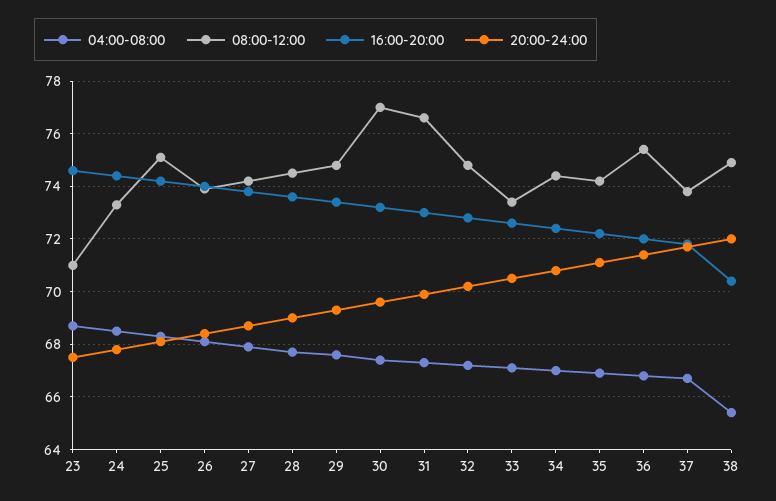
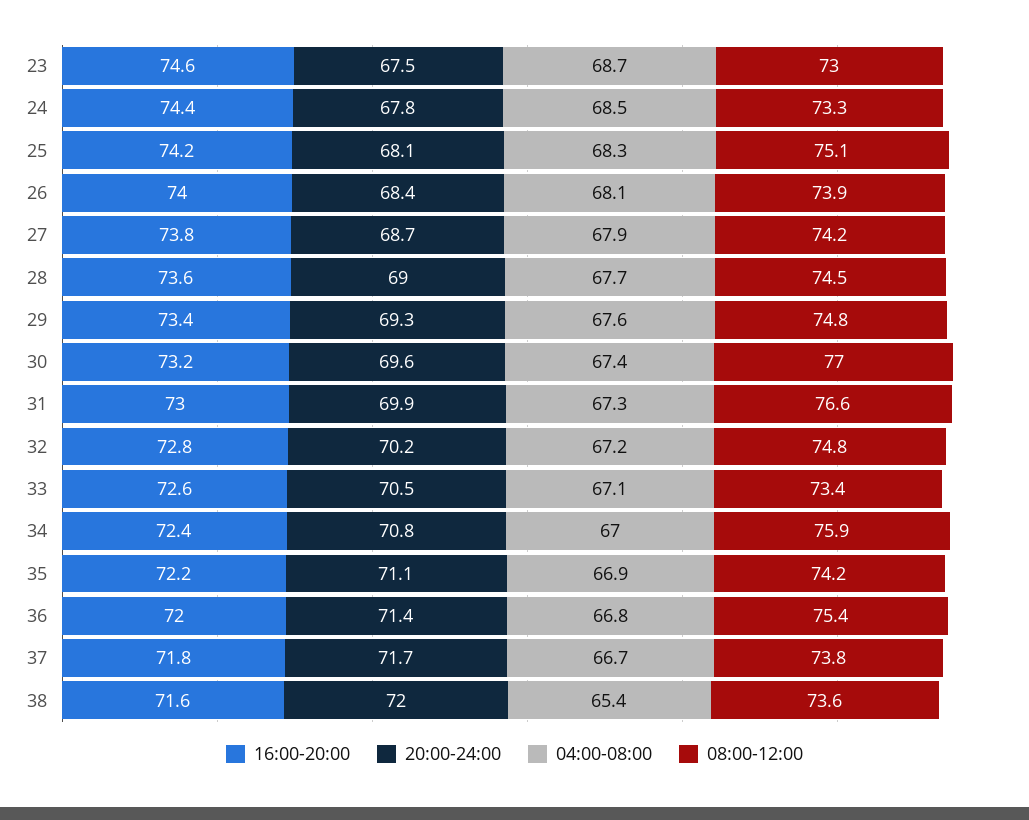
08:00-12:00, 23: 71 -> 73
08:00-12:00, 34: 74.5 -> 75.9
08:00-12:00, 38: 75 -> 73.6
16:00-20:00, 38: 70.5 -> 71.6

